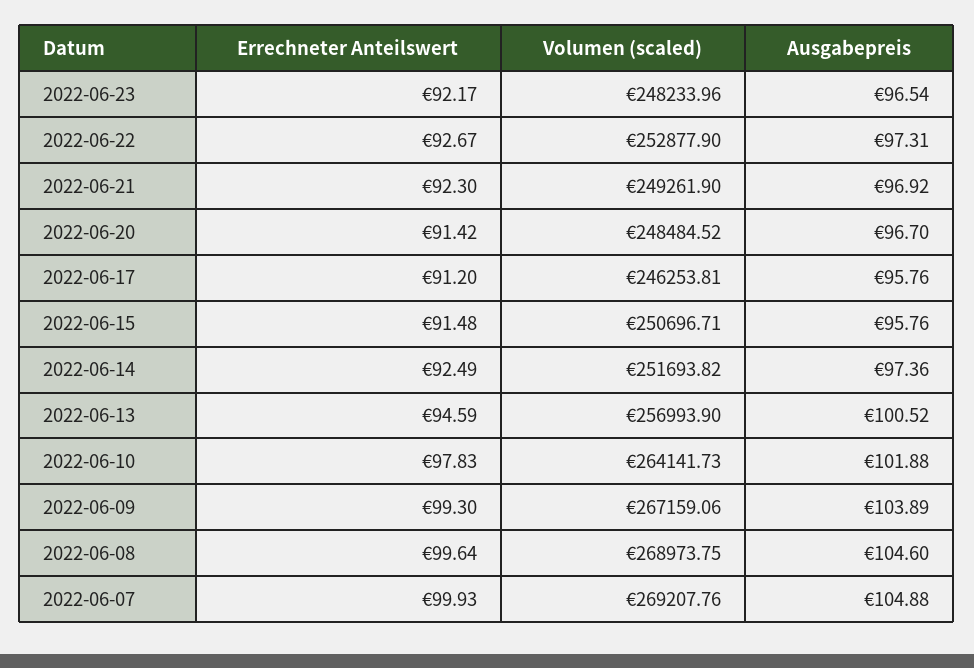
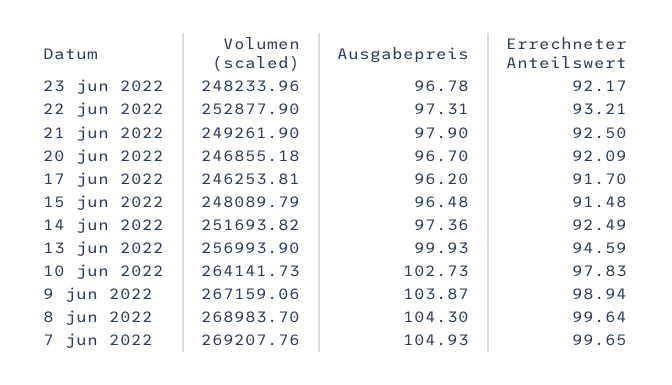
Ausgabepreis, 2022-06-23: 96.54 -> 96.78
Errechneter Anteilswert, 2022-06-22: 92.67 -> 93.21
Errechneter Anteilswert, 2022-06-21: 92.3 -> 92.5
Ausgabepreis, 2022-06-21: 96.92 -> 97.9
Errechneter Anteilswert, 2022-06-20: 91.42 -> 92.09
Volumen (scaled), 2022-06-20: 248484.52 -> 246855.18
Errechneter Anteilswert, 2022-06-17: 91.2 -> 91.7
Ausgabepreis, 2022-06-17: 95.76 -> 96.2
Volumen (scaled), 2022-06-15: 250696.71 -> 248089.79
Ausgabepreis, 2022-06-15: 95.76 -> 96.48
Ausgabepreis, 2022-06-13: 100.52 -> 99.93
Ausgabepreis, 2022-06-10: 101.88 -> 102.73
Errechneter Anteilswert, 2022-06-09: 99.3 -> 98.94
Ausgabepreis, 2022-06-09: 103.89 -> 103.87
Volumen (scaled), 2022-06-08: 268973.75 -> 268983.7
Ausgabepreis, 2022-06-08: 104.6 -> 104.3
Errechneter Anteilswert, 2022-06-07: 99.93 -> 99.65
Ausgabepreis, 2022-06-07: 104.88 -> 104.93

